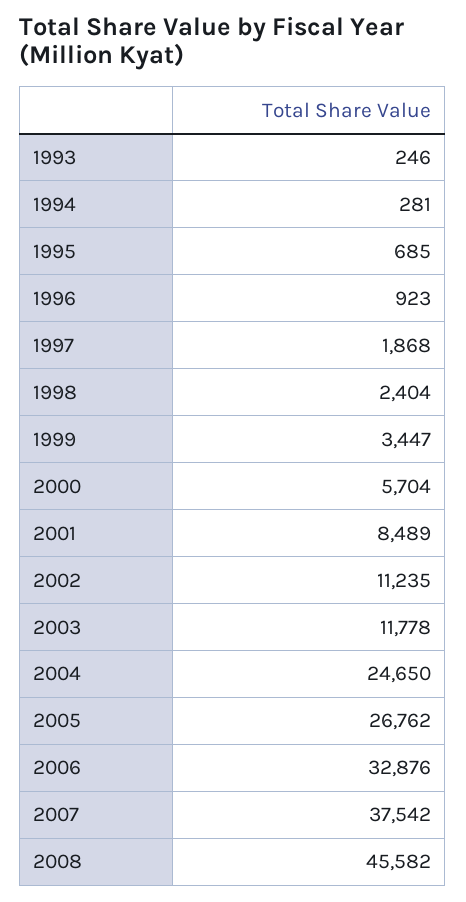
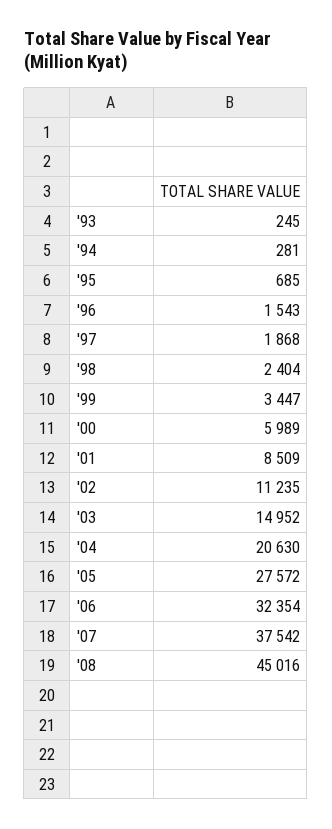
1993: 246 -> 245
1996: 923 -> 1543
2000: 5704 -> 5989
2001: 8489 -> 8509
2003: 11778 -> 14952
2004: 24650 -> 20630
2005: 26762 -> 27572
2006: 32876 -> 32354
2008: 45582 -> 45016

